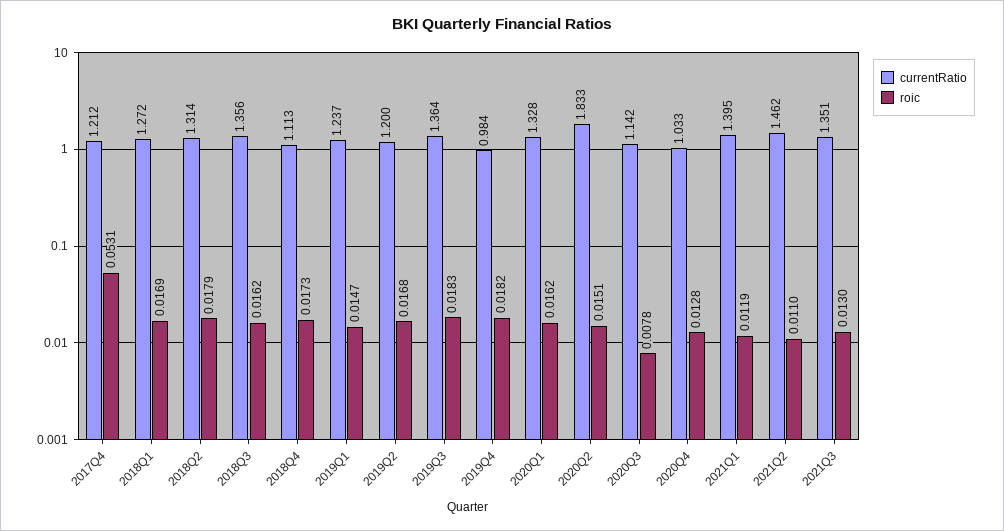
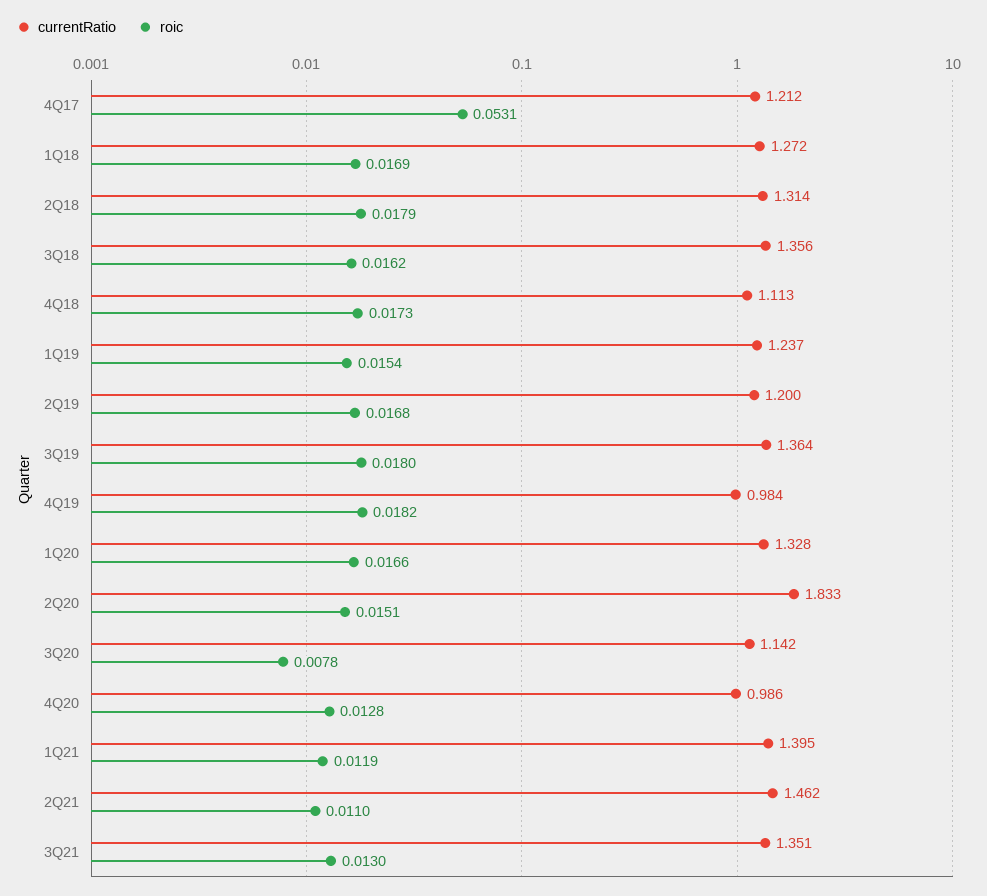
roic, 2019Q1: 0.0147 -> 0.0154
roic, 2019Q3: 0.0183 -> 0.018
roic, 2020Q1: 0.0162 -> 0.0166
currentRatio, 2020Q4: 1.033 -> 0.986

